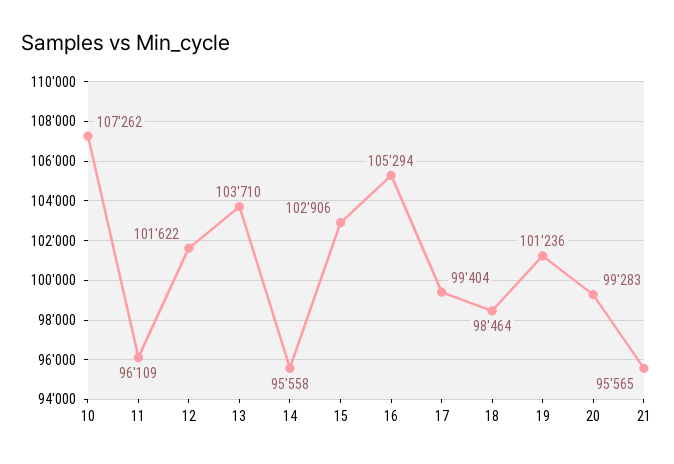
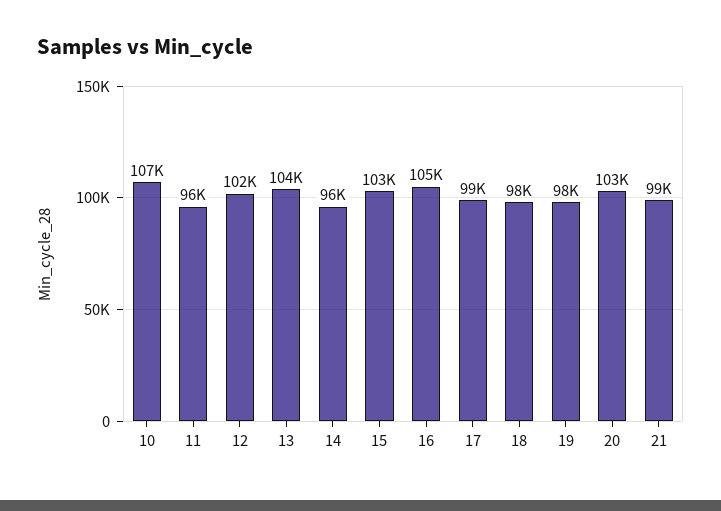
19: 101236 -> 98000
20: 99283 -> 103000
21: 95565 -> 99000

